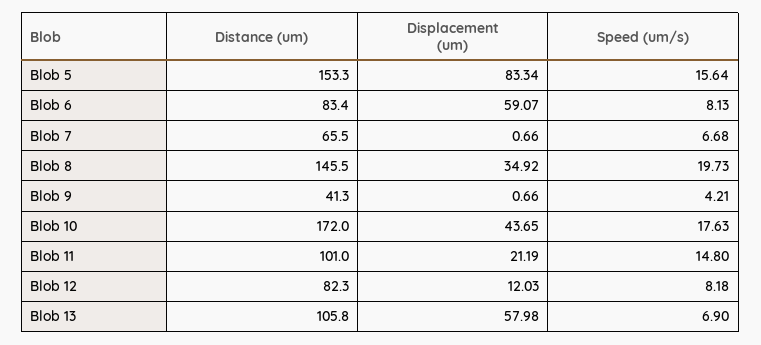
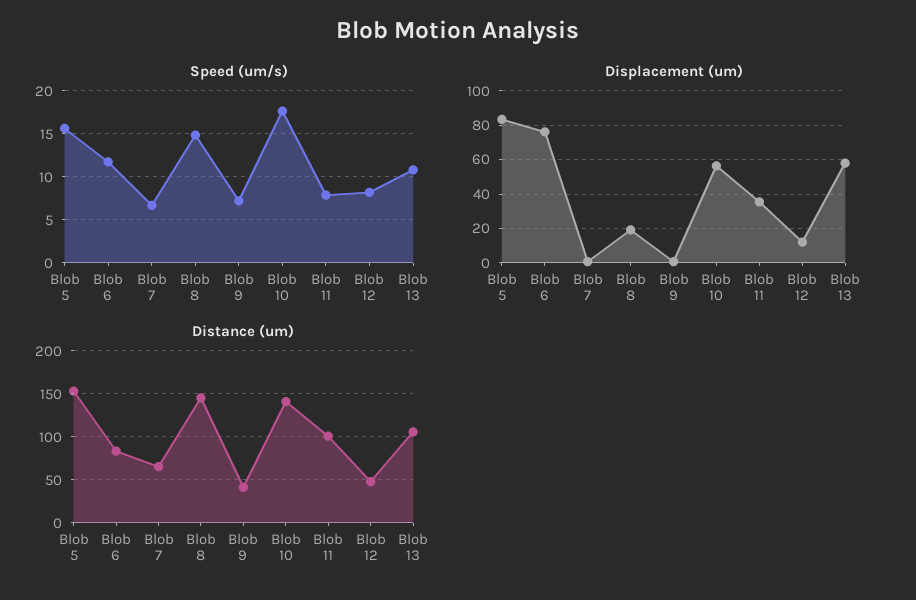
Displacement (um), Blob 6: 59.07 -> 75
Speed (um/s), Blob 6: 8.13 -> 12
Displacement (um), Blob 8: 34.92 -> 20
Speed (um/s), Blob 8: 19.73 -> 15
Speed (um/s), Blob 9: 4.21 -> 7
Distance (um), Blob 10: 172 -> 140
Displacement (um), Blob 10: 43.65 -> 55
Displacement (um), Blob 11: 21.19 -> 35
Speed (um/s), Blob 11: 14.8 -> 8
Distance (um), Blob 12: 82.3 -> 50
Speed (um/s), Blob 13: 6.9 -> 11

